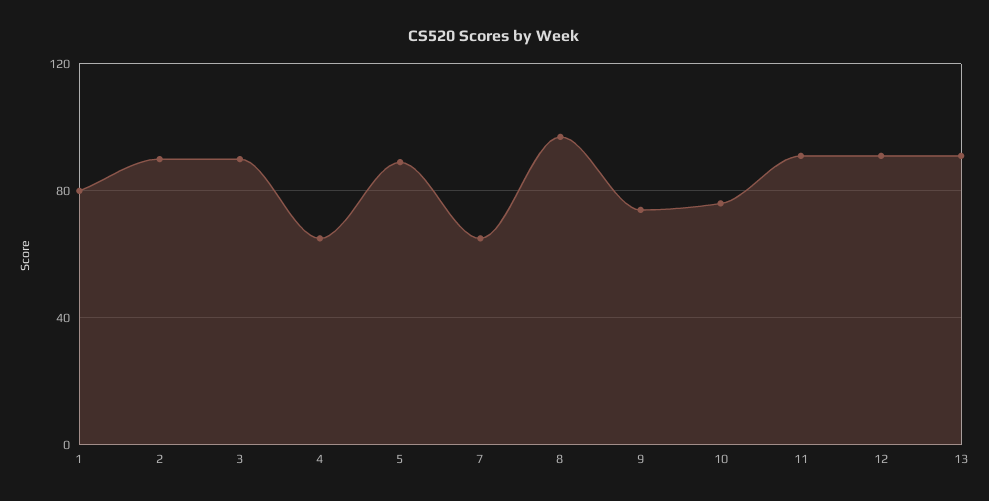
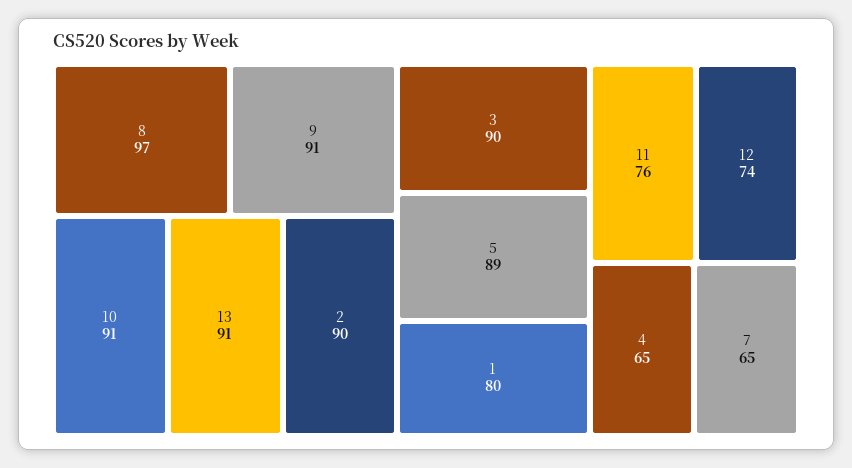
9: 75 -> 91
10: 75 -> 91
11: 90 -> 76
12: 90 -> 74

